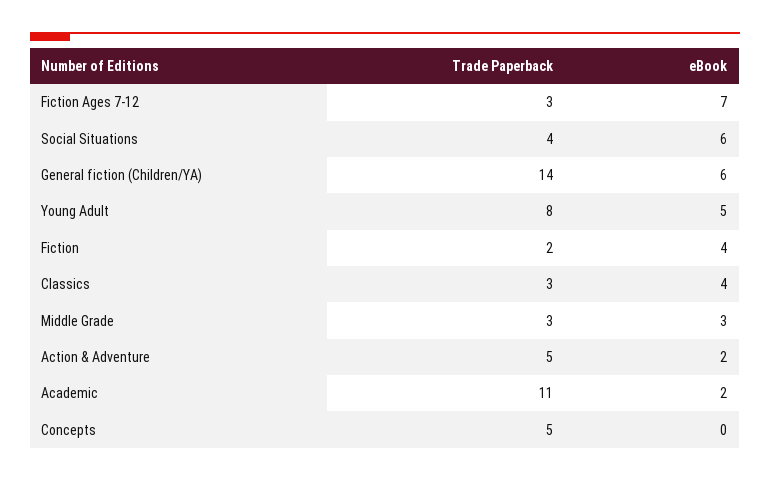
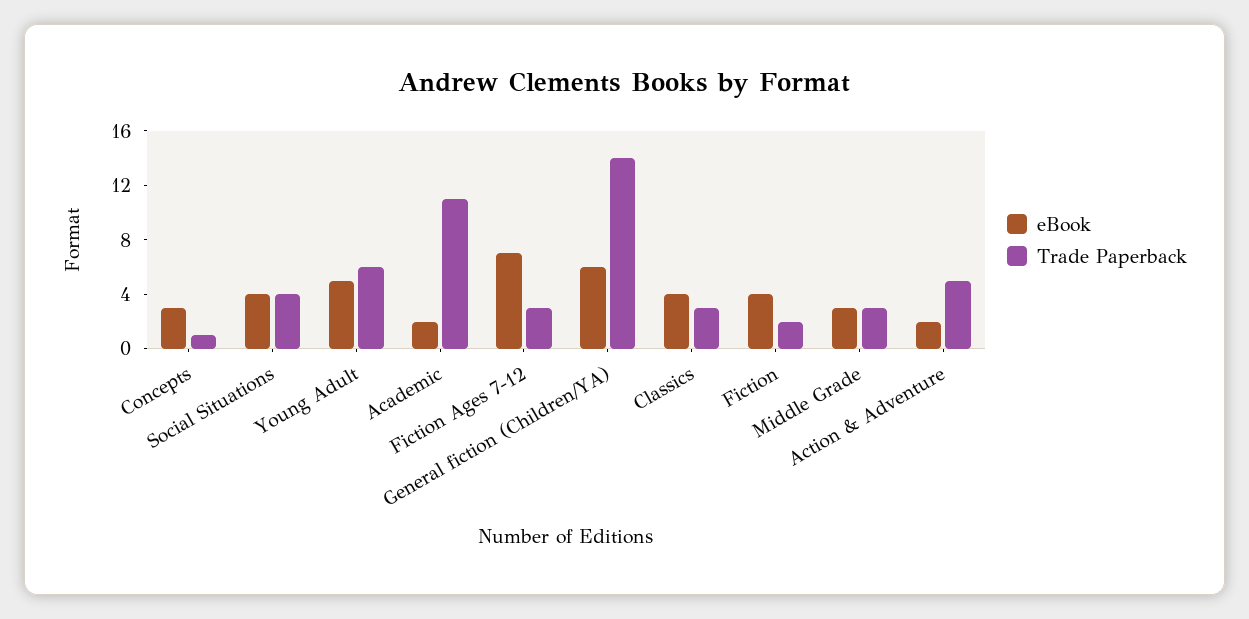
eBook, Social Situations: 6 -> 4
Trade Paperback, Young Adult: 8 -> 6
Trade Paperback, Concepts: 5 -> 1
eBook, Concepts: 0 -> 3

